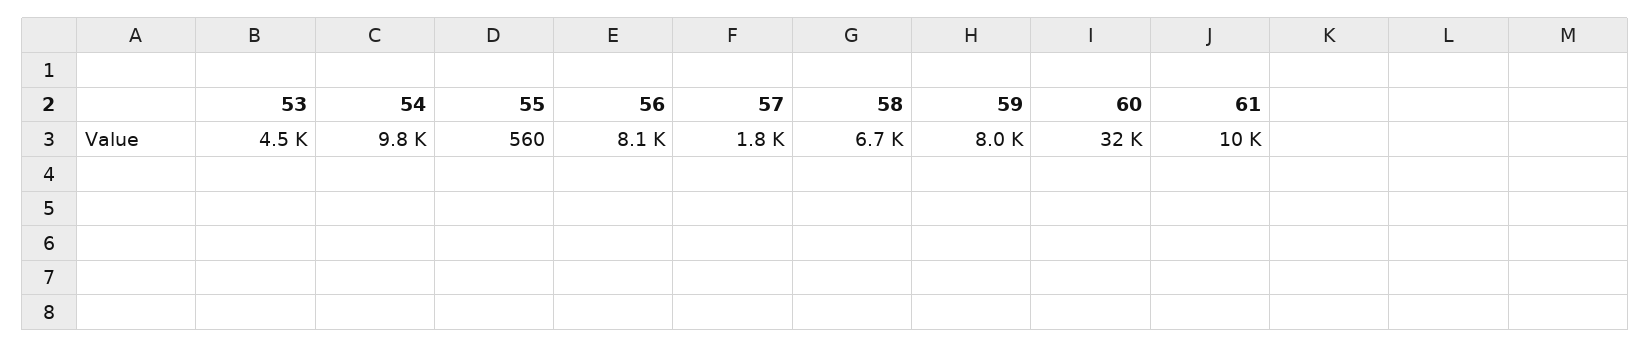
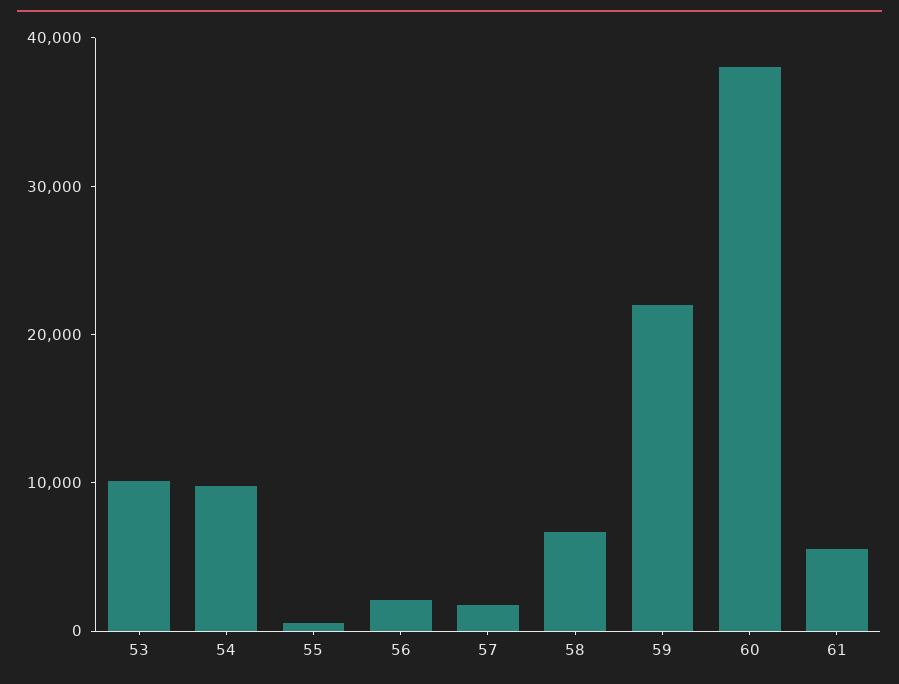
53: 4500 -> 10000
56: 8100 -> 2000
59: 8000 -> 22000
60: 32000 -> 38000
61: 10000 -> 6000

